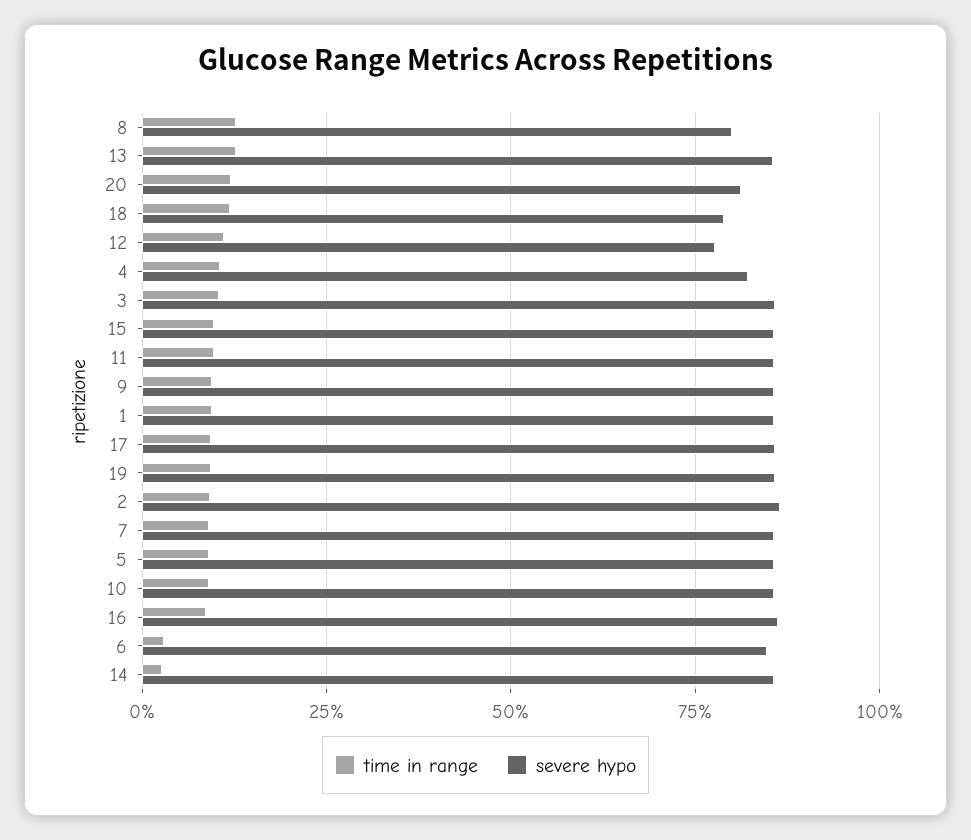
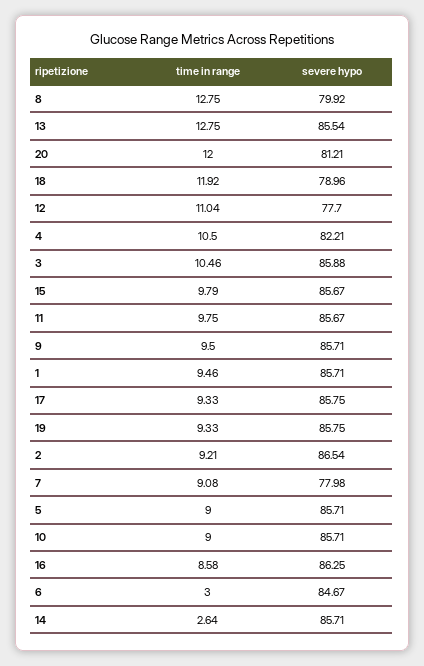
severe hypo, 7: 85 -> 77.98

